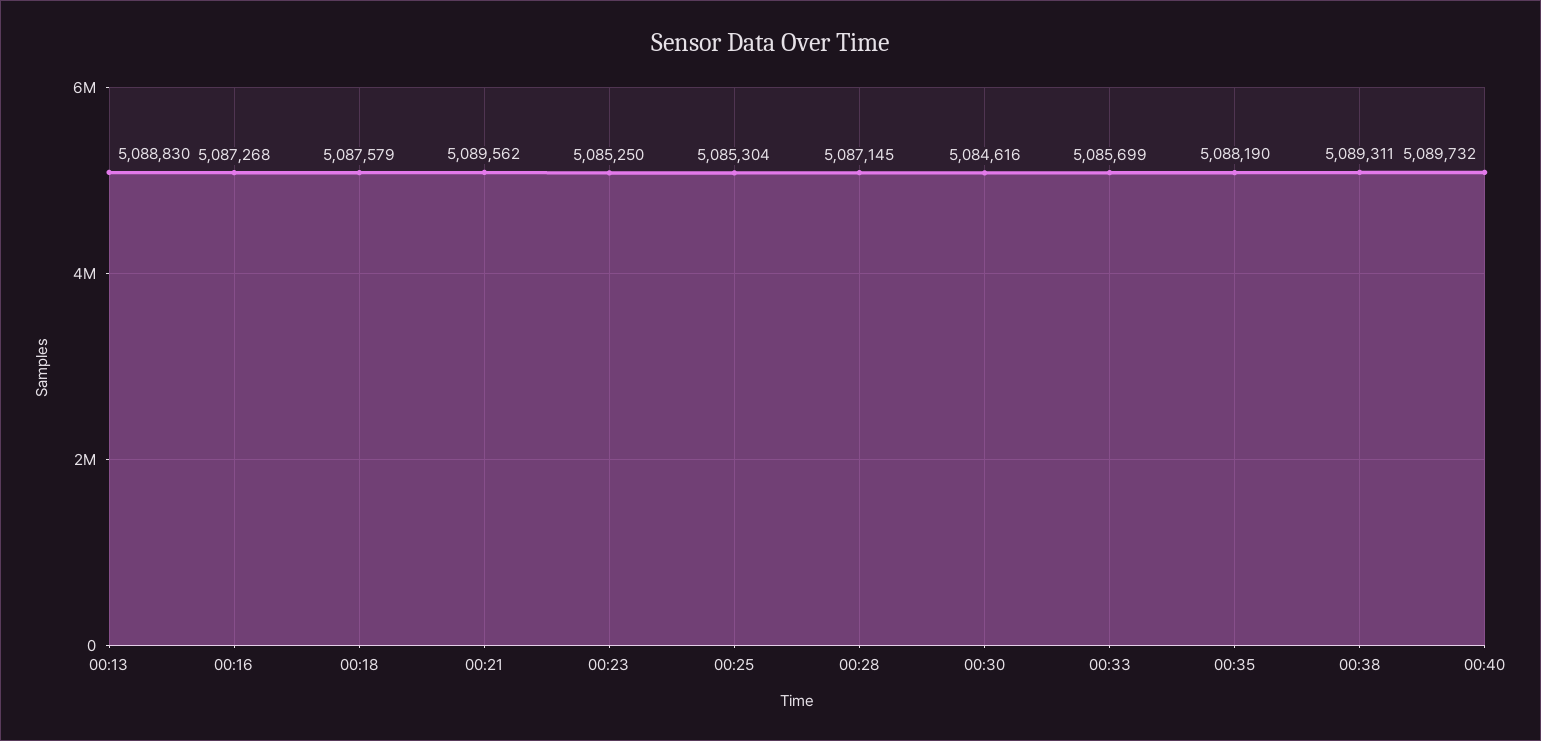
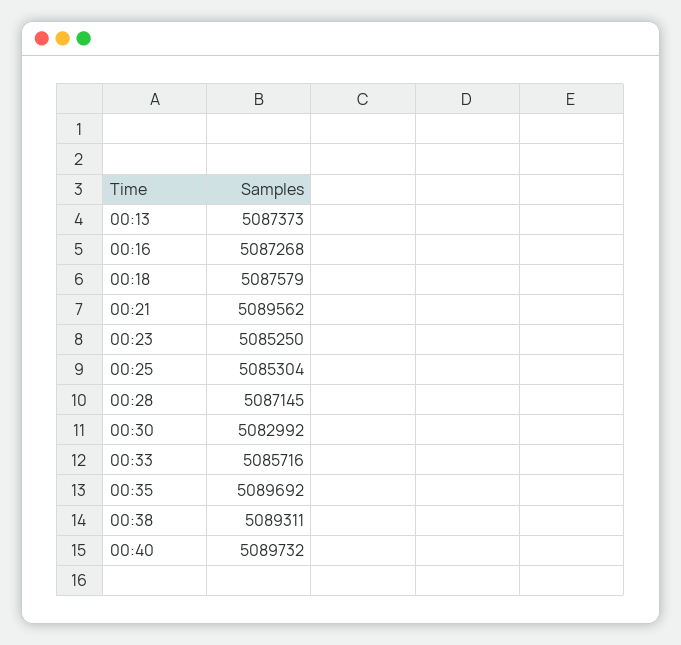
00:13: 5088830 -> 5087373
00:30: 5084616 -> 5082992
00:33: 5085699 -> 5085716
00:35: 5088190 -> 5089692

